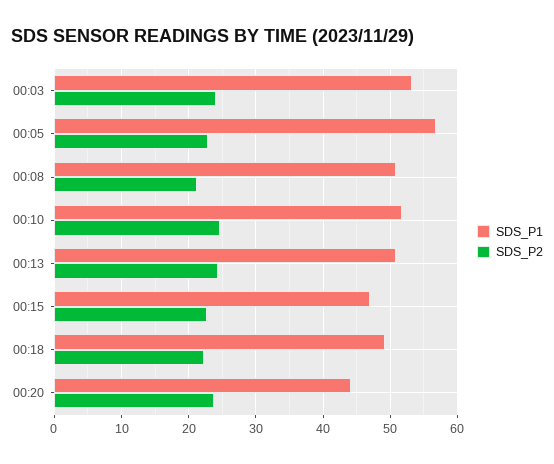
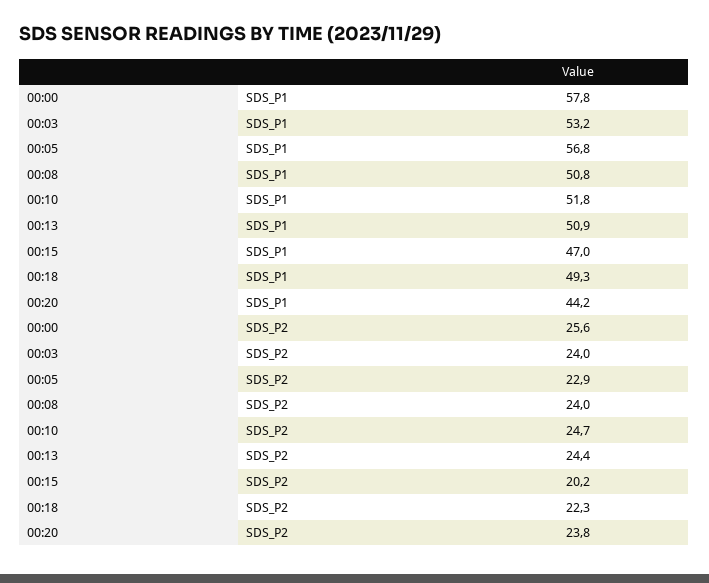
SDS_P2, 00:08: 21 -> 24
SDS_P2, 00:15: 23 -> 20.2
SDS_P1, 00:00: none -> 57.8
SDS_P2, 00:00: none -> 25.6

